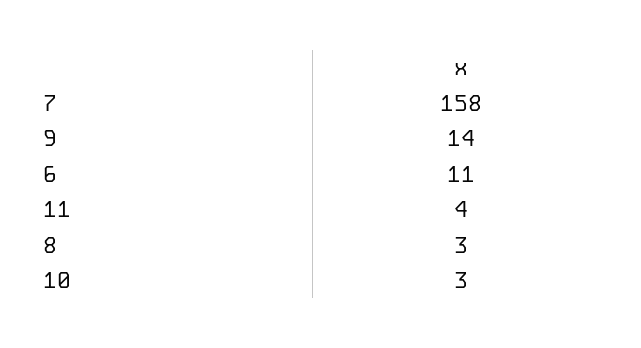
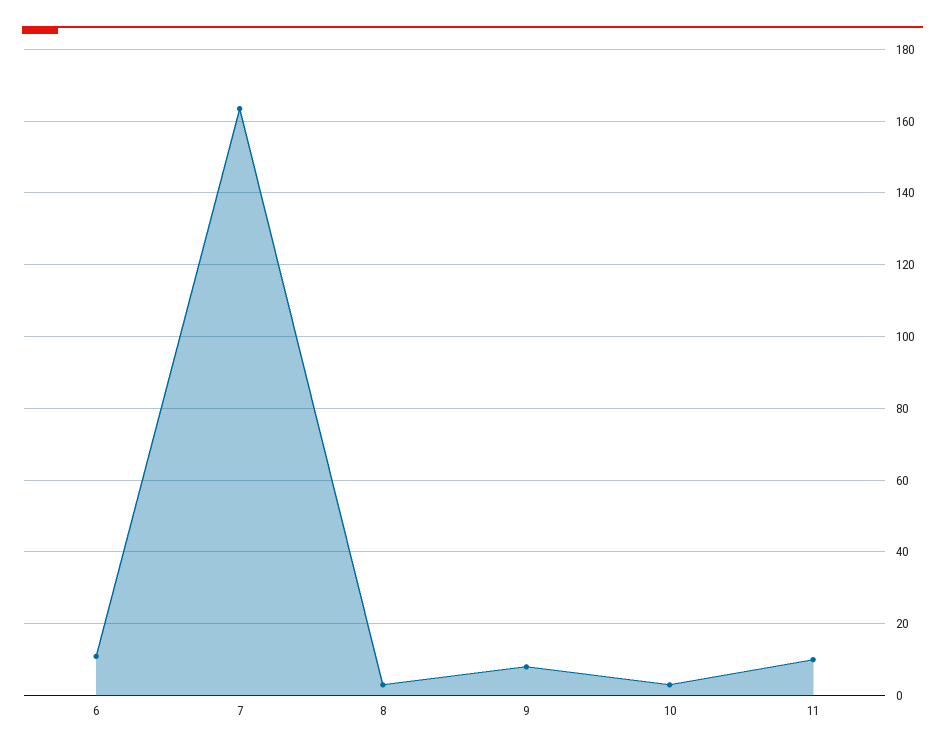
7: 158 -> 164
9: 14 -> 8
11: 4 -> 10

